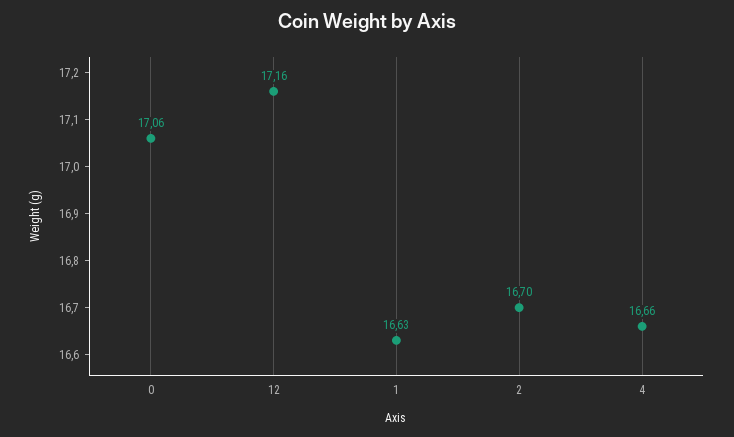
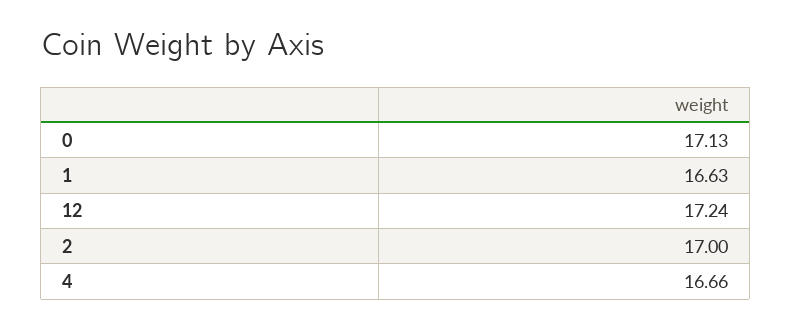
0: 17.06 -> 17.13
12: 17.16 -> 17.24
2: 16.7 -> 17

